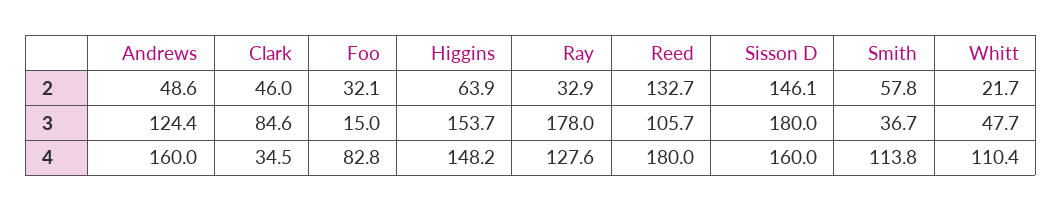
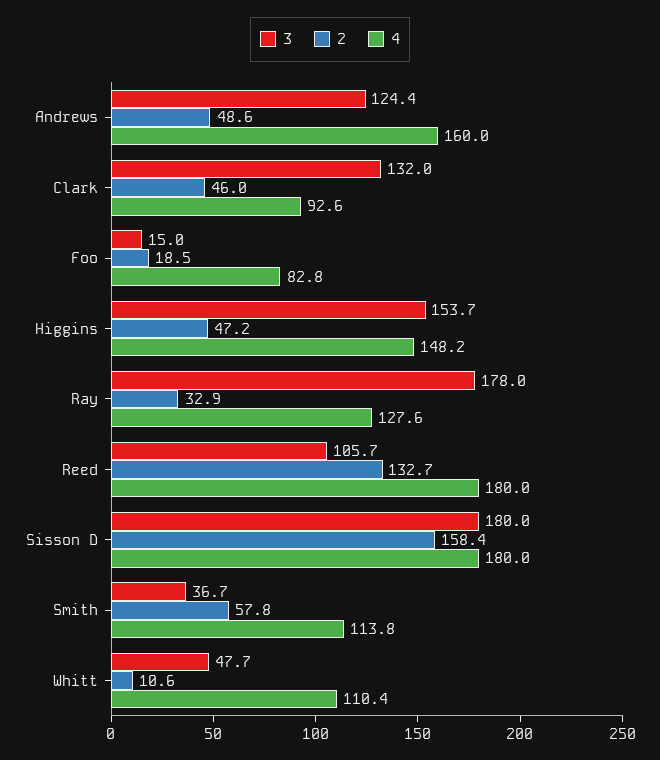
2, Foo: 32.1 -> 18.5
2, Higgins: 63.9 -> 47.2
2, Sisson D: 146.1 -> 158.4
2, Whitt: 21.7 -> 10.6
3, Clark: 84.6 -> 132
4, Clark: 34.5 -> 92.6
4, Sisson D: 160 -> 180

